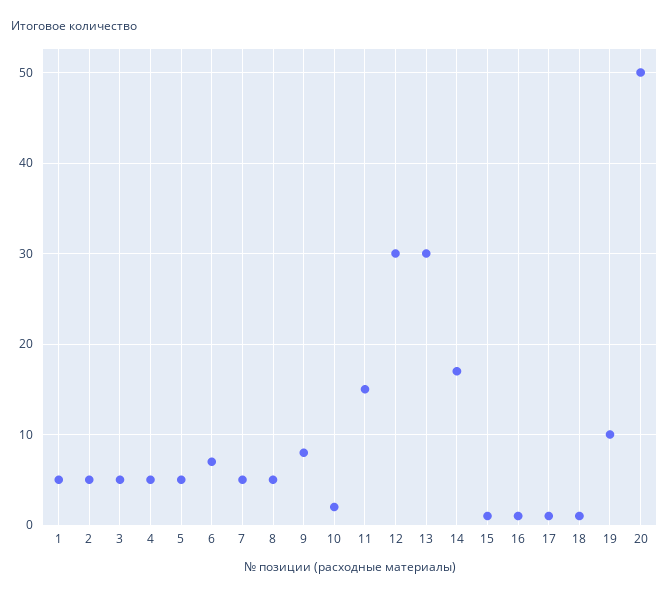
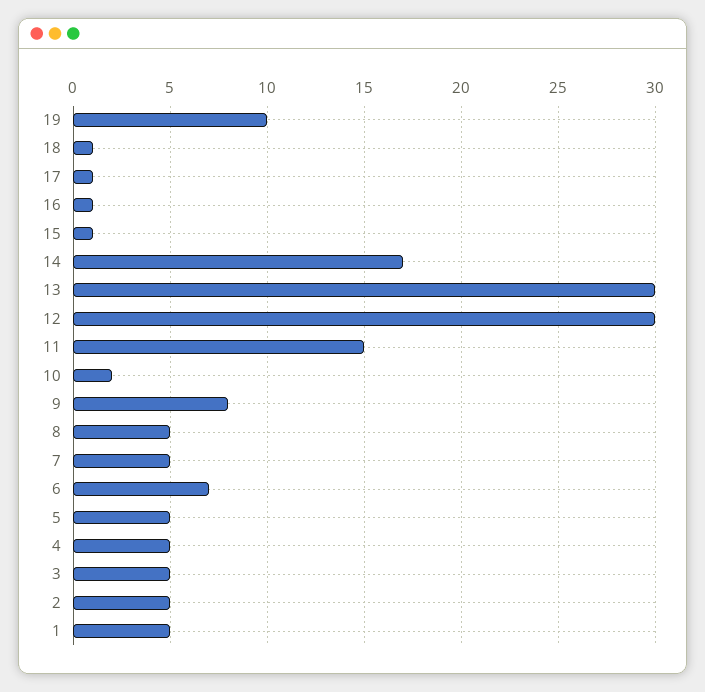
20: 50 -> none

